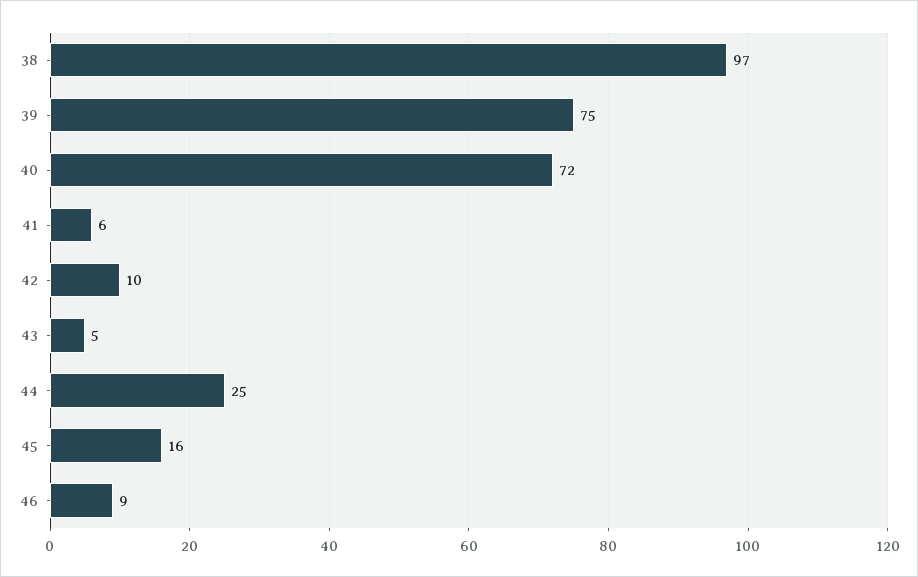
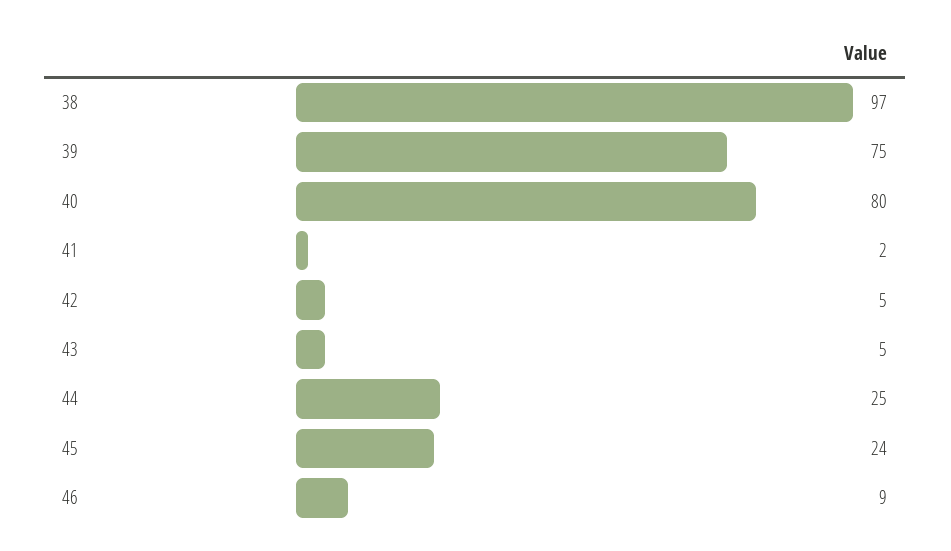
40: 72 -> 80
41: 6 -> 2
42: 10 -> 5
45: 16 -> 24

